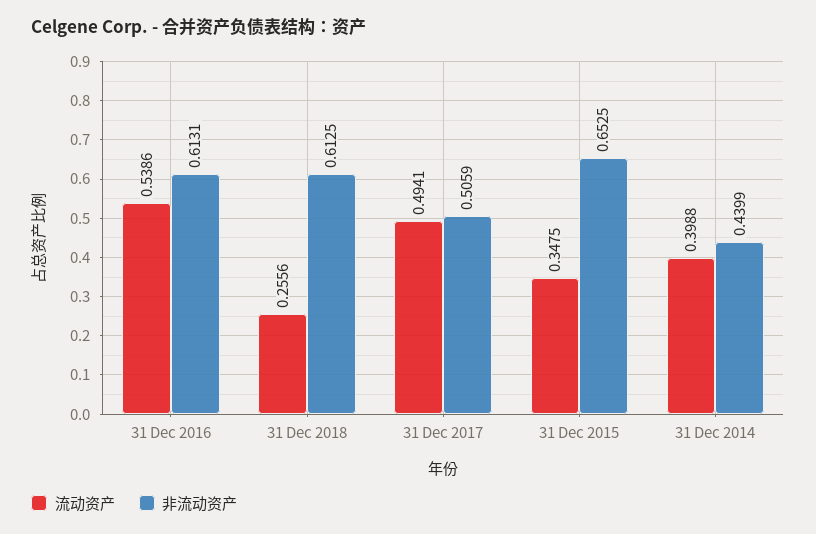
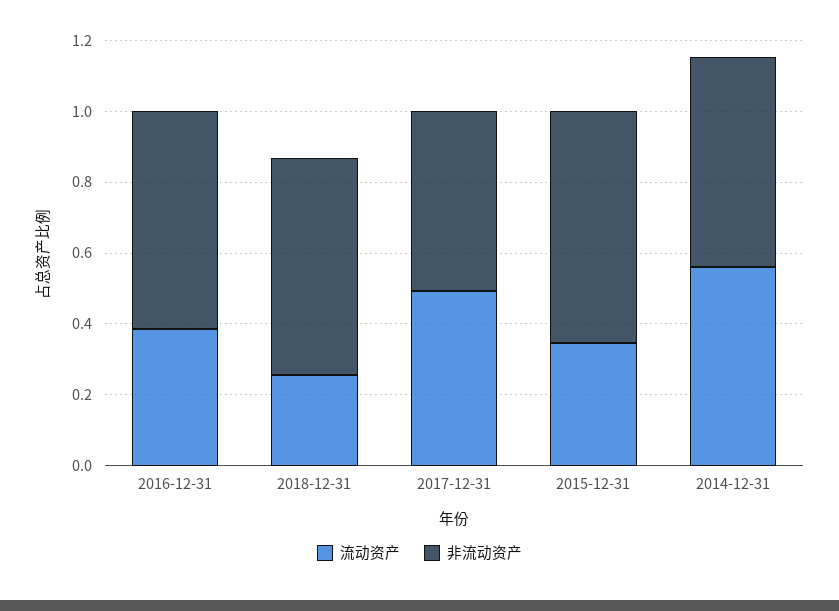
流动资产, 31 Dec 2016: 0.5386 -> 0.4
流动资产, 31 Dec 2014: 0.3988 -> 0.55
非流动资产, 31 Dec 2014: 0.4399 -> 0.6

